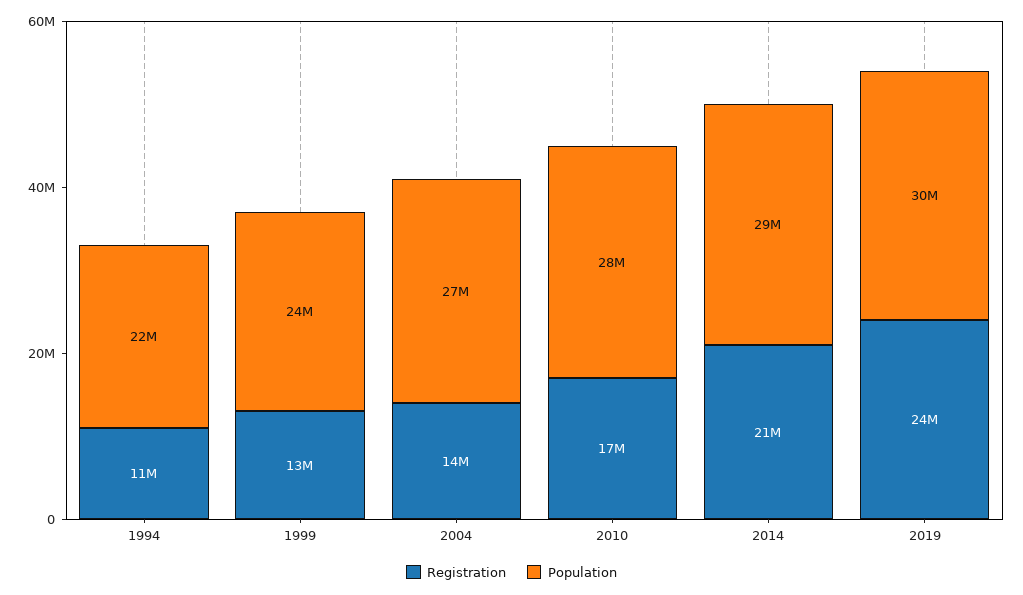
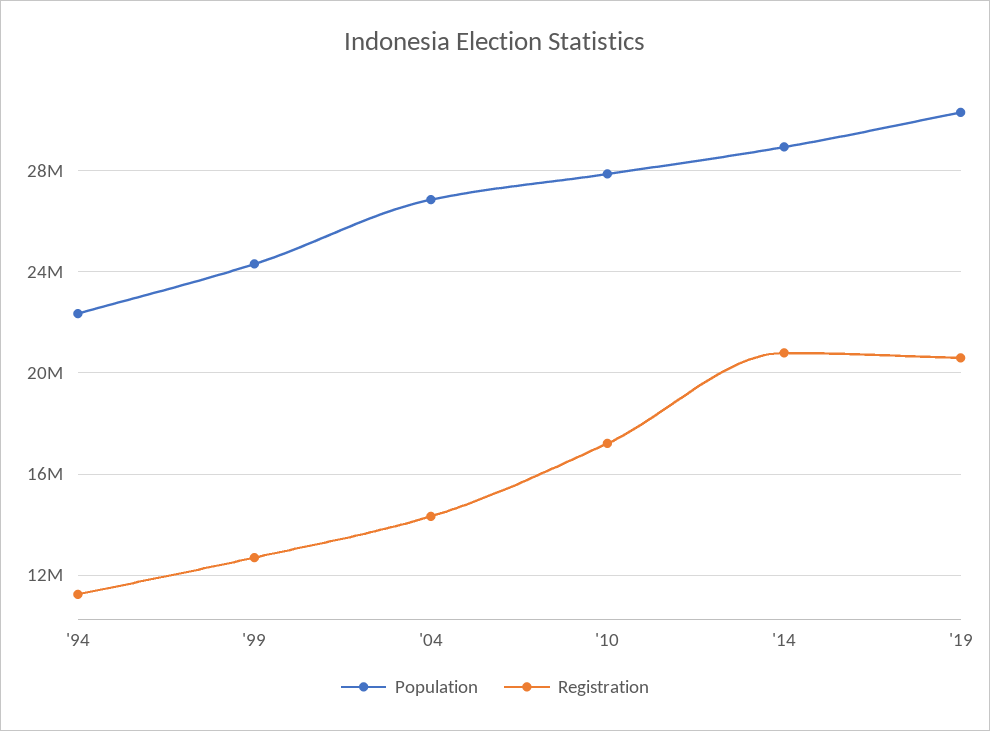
Registration, 2019: 24000000 -> 20500000

